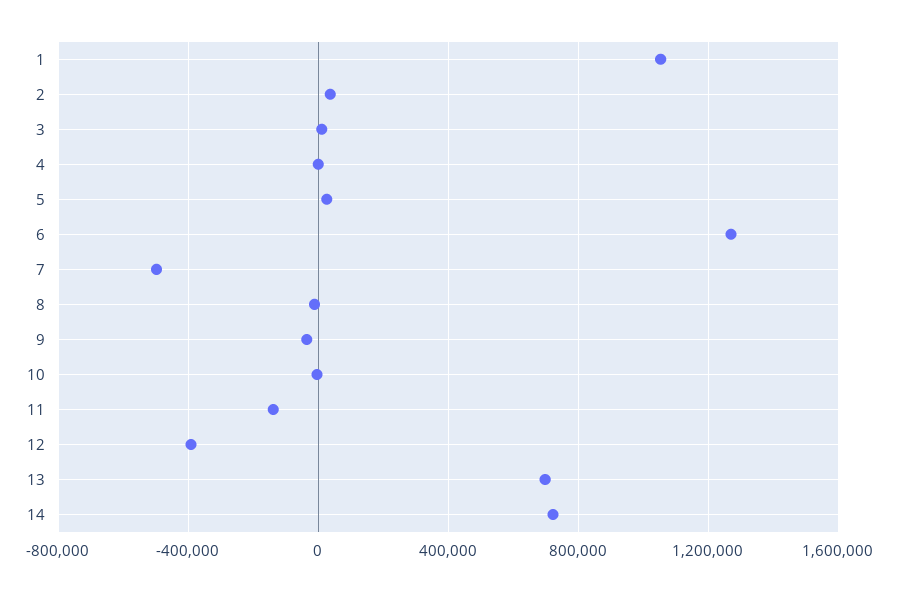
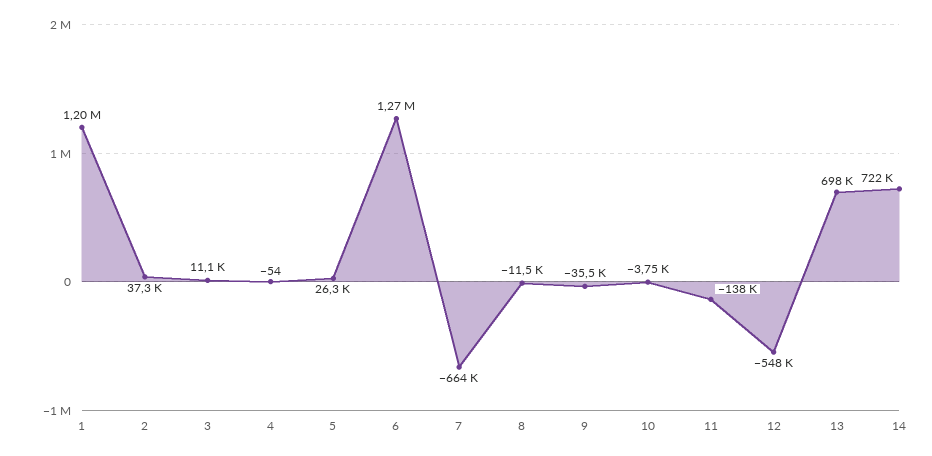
1: 1050000 -> 1200000
7: -500000 -> -664000
12: -400000 -> -548000

